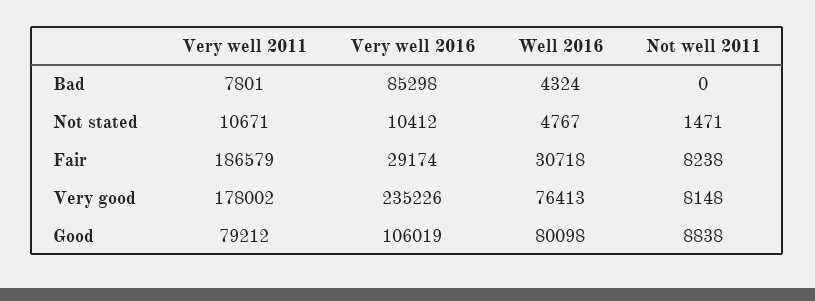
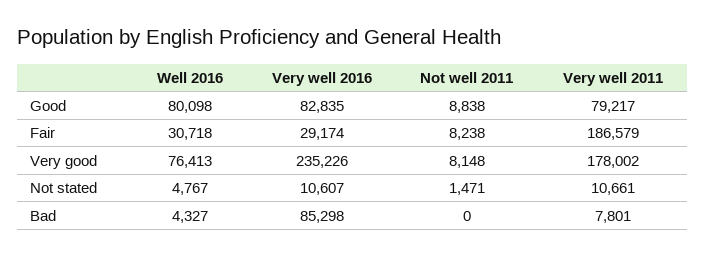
Well 2016, Bad: 4324 -> 4327
Very well 2011, Not stated: 10671 -> 10661
Very well 2016, Not stated: 10412 -> 10607
Very well 2011, Good: 79212 -> 79217
Very well 2016, Good: 106019 -> 82835

